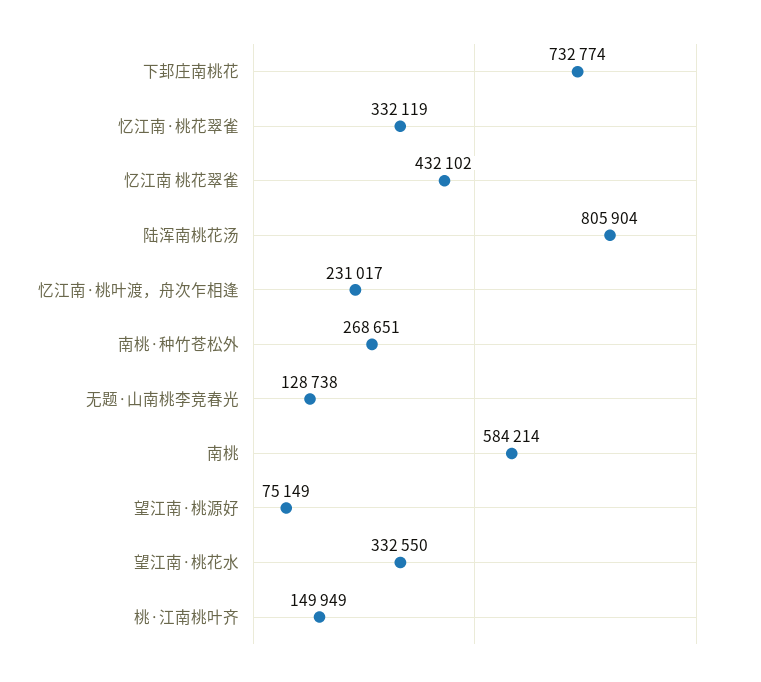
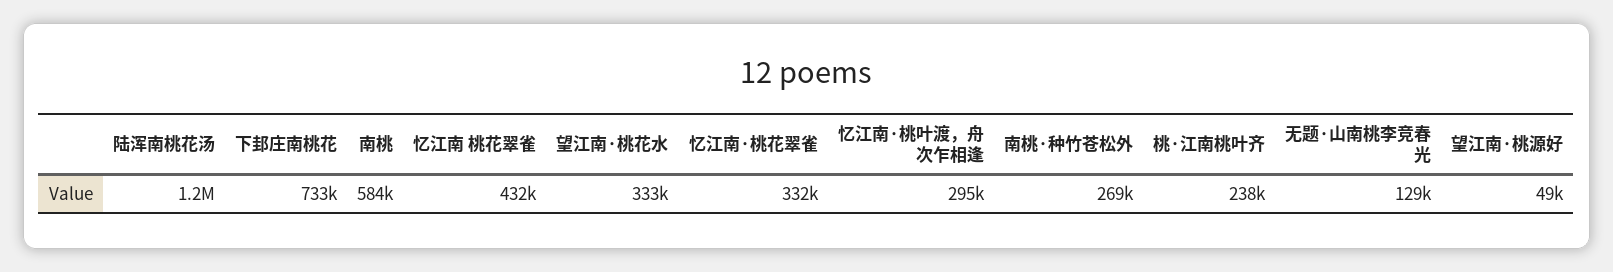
陆浑南桃花汤: 805904 -> 1200000
忆江南·桃叶渡，舟次乍相逢: 231017 -> 295000
望江南·桃源好: 75149 -> 49000
桃·江南桃叶齐: 149949 -> 238000

